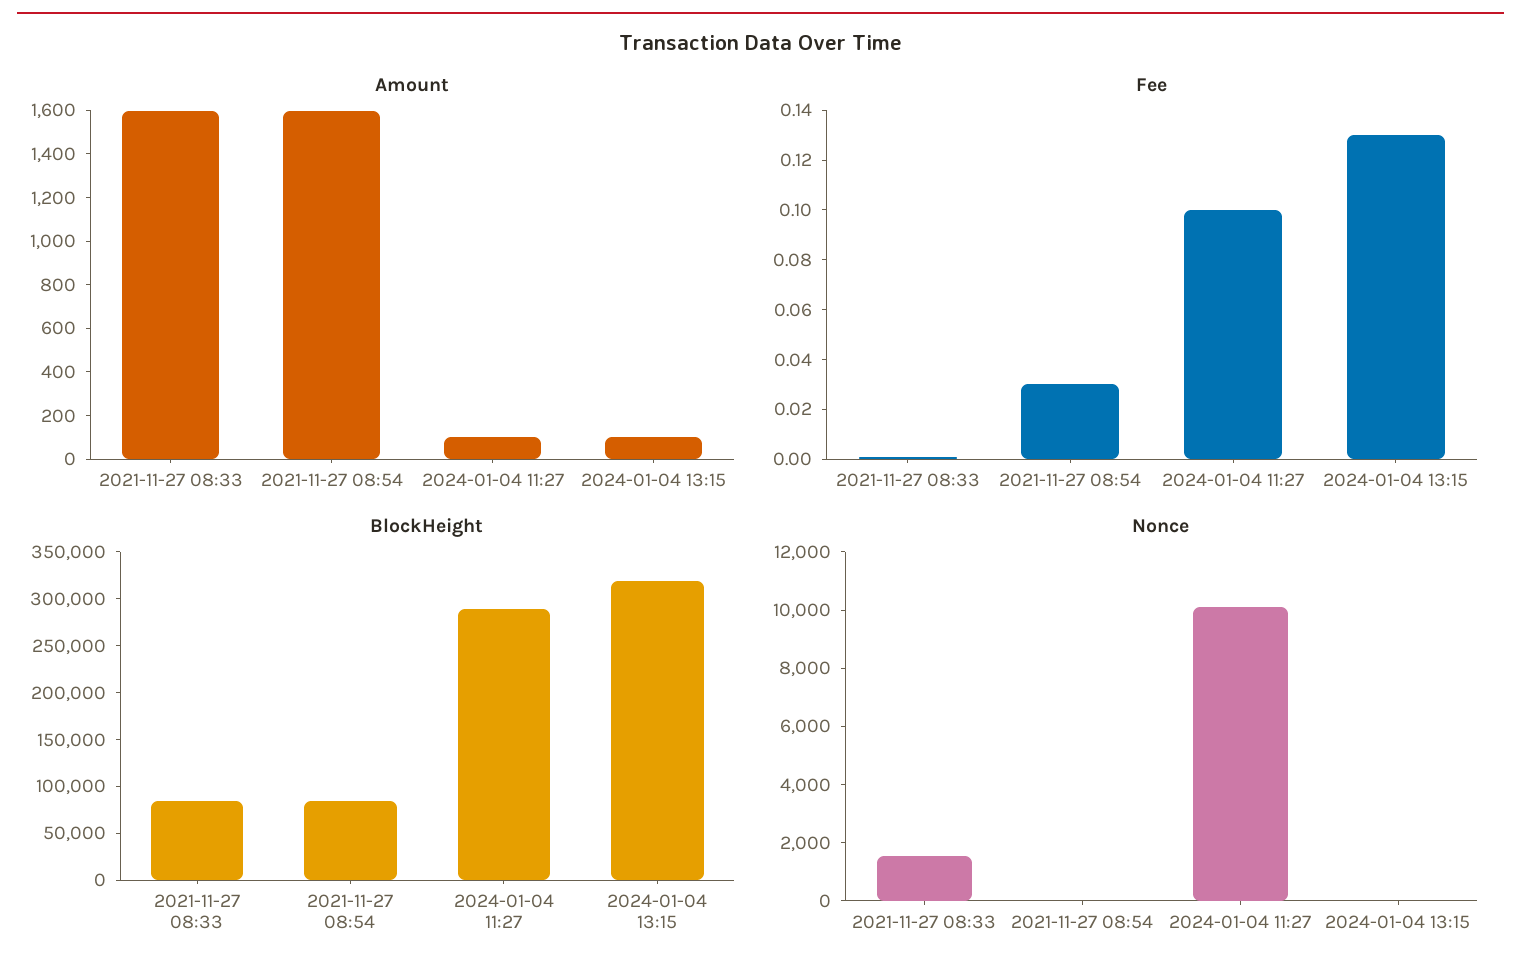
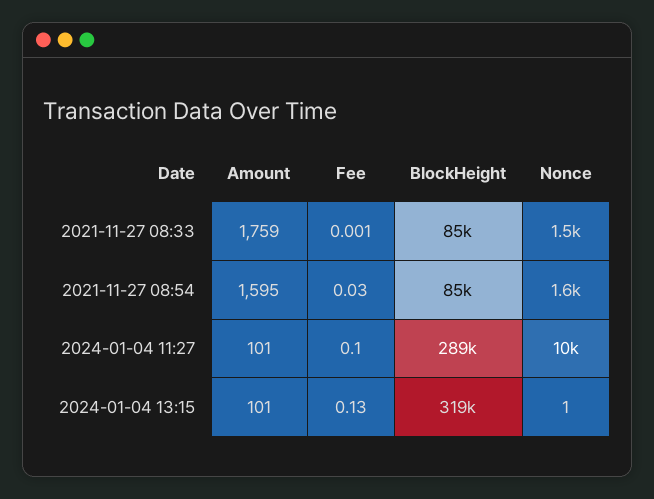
Amount, 2021-11-27 08:33: 1600 -> 1759
Nonce, 2021-11-27 08:54: 0 -> 1600

